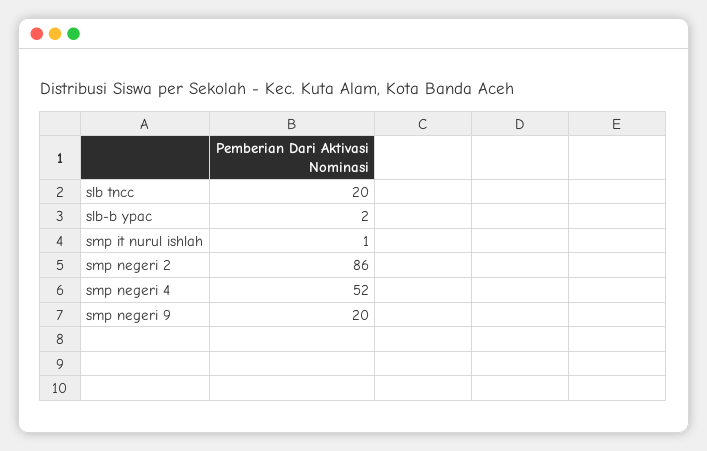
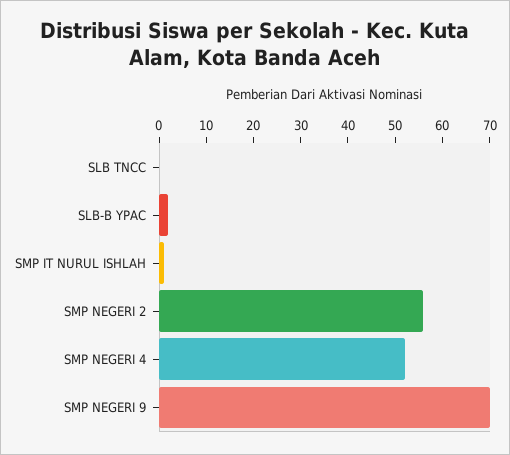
slb tncc: 20 -> 0
smp negeri 2: 86 -> 55
smp negeri 9: 20 -> 70

